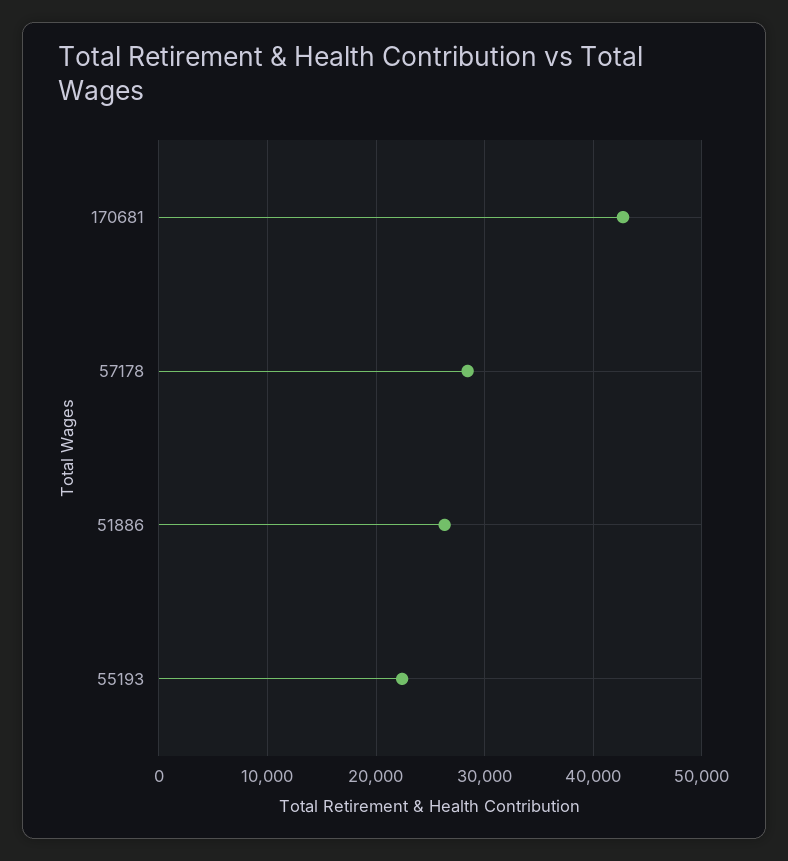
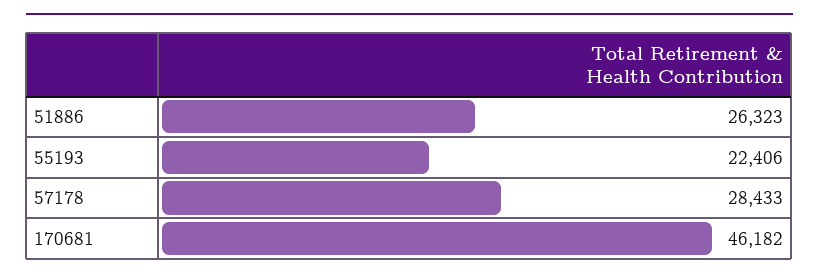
170681: 43000 -> 46182

